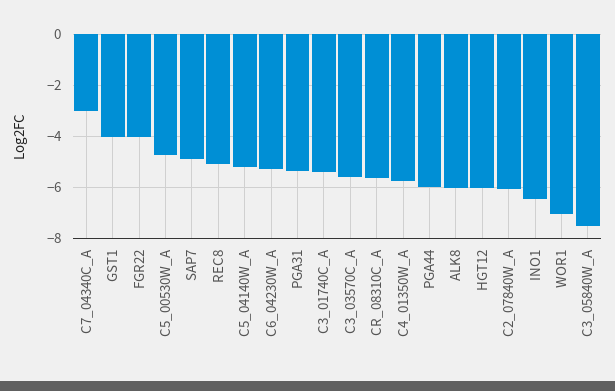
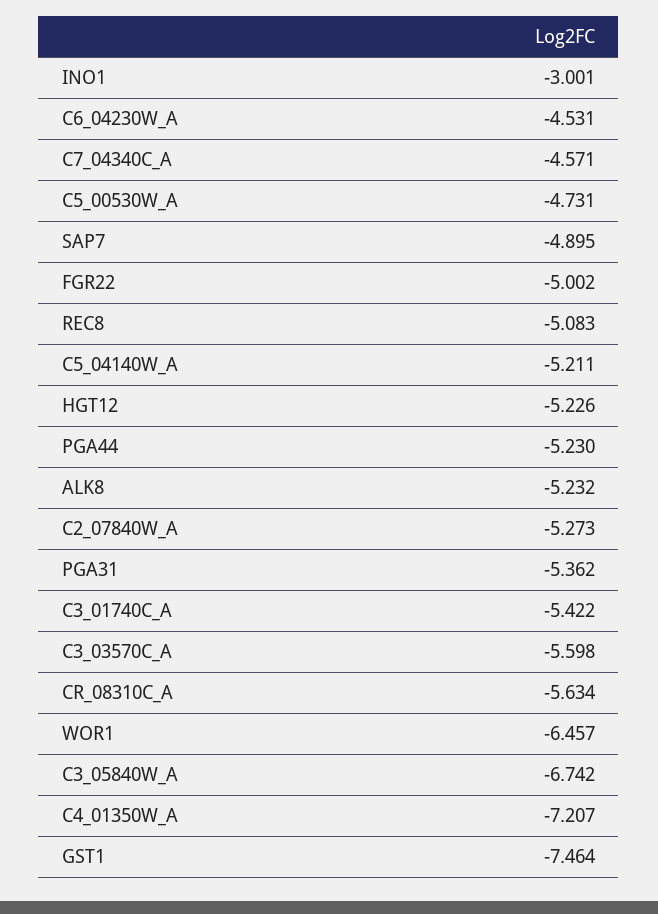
C7_04340C_A: -3 -> -4.571
GST1: -4 -> -7.464
FGR22: -4 -> -5.002
C6_04230W_A: -5.25 -> -4.531
C4_01350W_A: -5.75 -> -7.207
PGA44: -6 -> -5.23
ALK8: -6 -> -5.232
HGT12: -6 -> -5.226
C2_07840W_A: -6 -> -5.273
INO1: -6.5 -> -3.001
WOR1: -7 -> -6.457
C3_05840W_A: -7.5 -> -6.742

